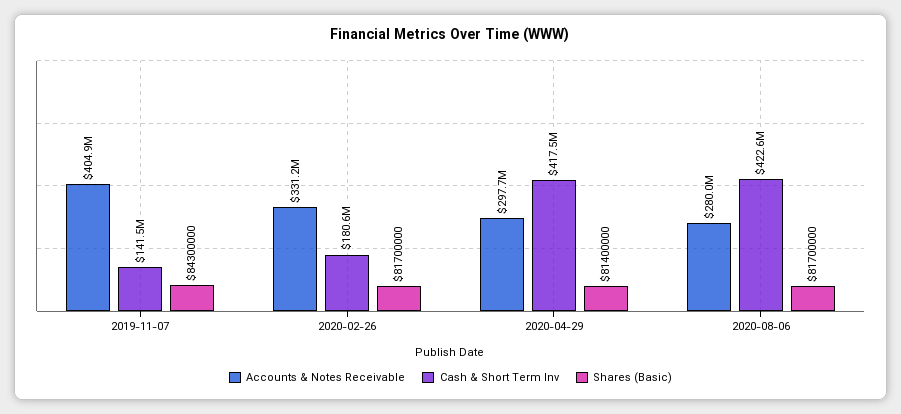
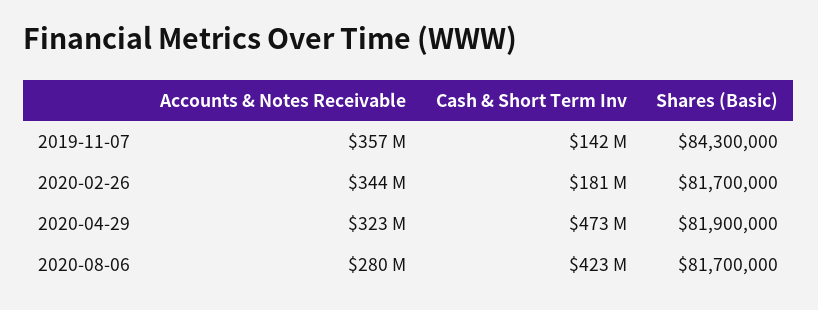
Accounts & Notes Receivable, 2019-11-07: 404900000 -> 357000000
Accounts & Notes Receivable, 2020-02-26: 331200000 -> 344000000
Accounts & Notes Receivable, 2020-04-29: 297700000 -> 323000000
Cash & Short Term Inv, 2020-04-29: 417500000 -> 473000000
Shares (Basic), 2020-04-29: 81400000 -> 81900000

